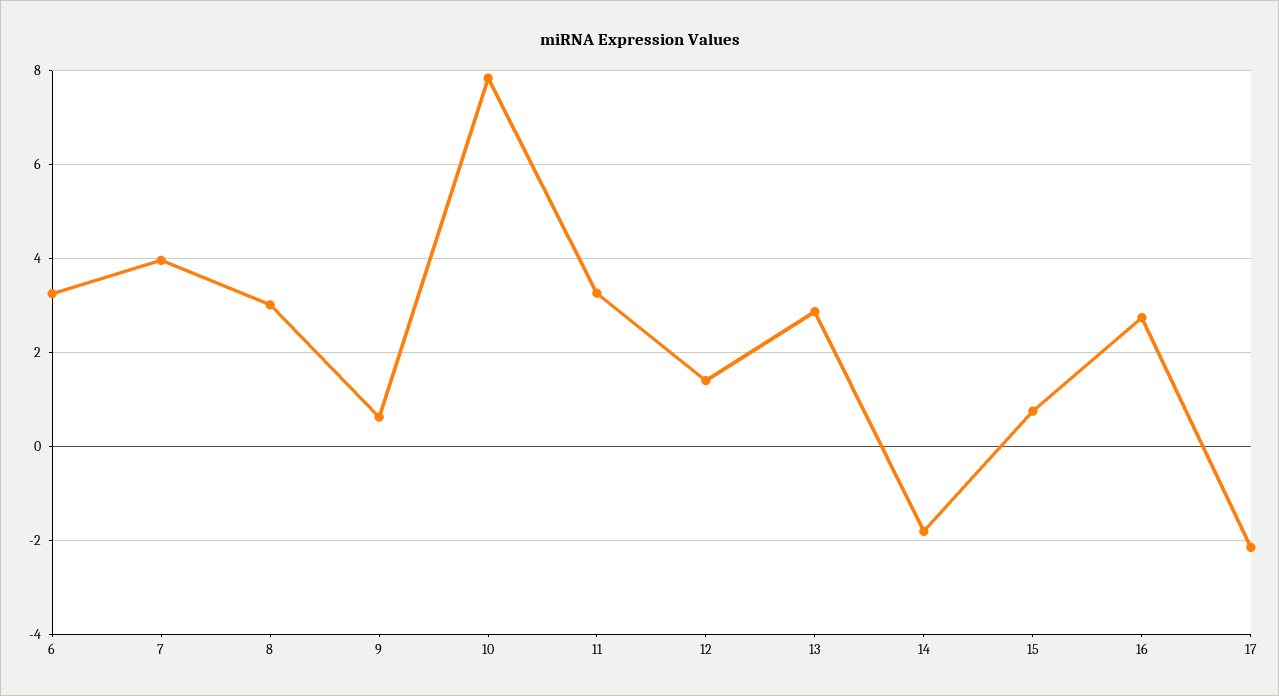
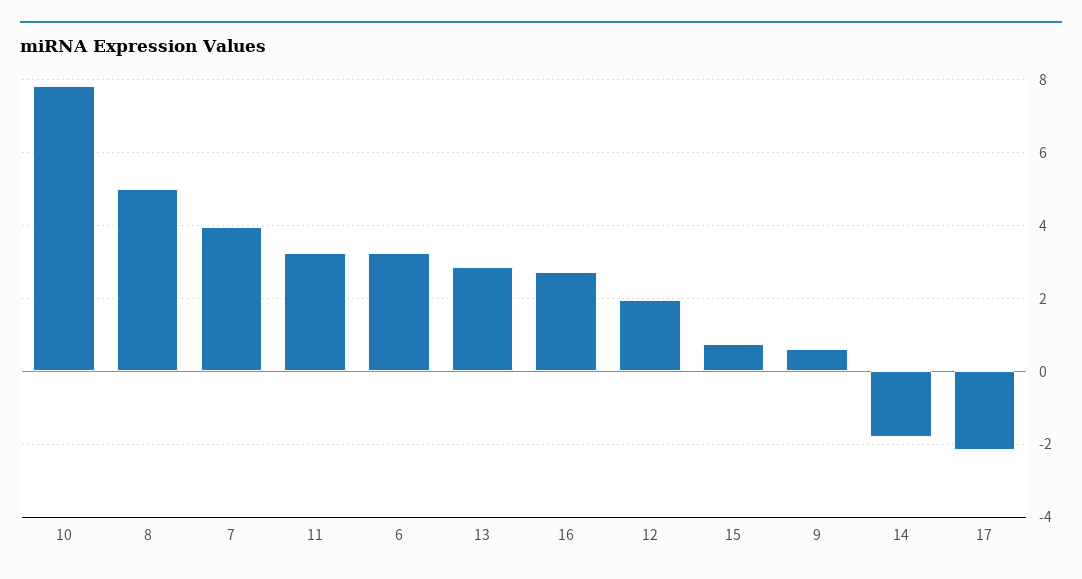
8: 3 -> 5
12: 1.4 -> 2

